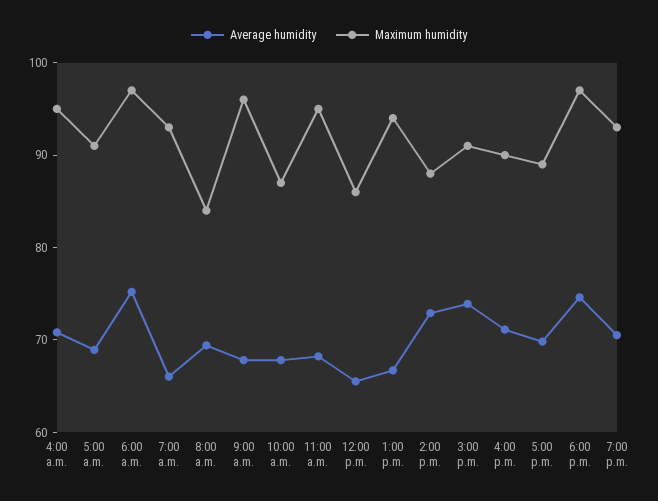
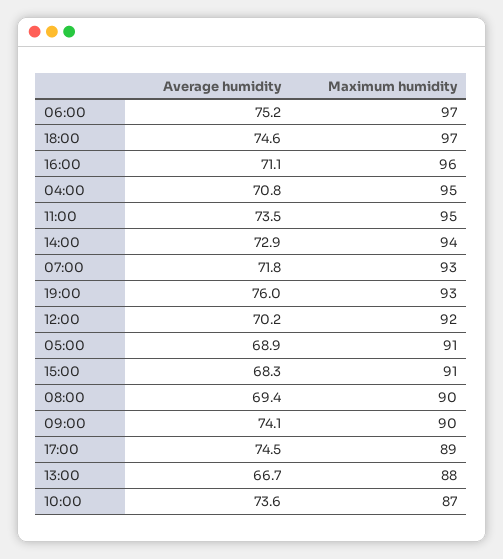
Average humidity, 7:00 a.m.: 66 -> 71.8
Maximum humidity, 8:00 a.m.: 84 -> 90
Average humidity, 9:00 a.m.: 68 -> 74.1
Maximum humidity, 9:00 a.m.: 96 -> 90
Average humidity, 10:00 a.m.: 68 -> 73.6
Average humidity, 11:00 a.m.: 68 -> 73.5
Average humidity, 12:00 p.m.: 66 -> 70.2
Maximum humidity, 12:00 p.m.: 86 -> 92
Maximum humidity, 1:00 p.m.: 94 -> 88
Maximum humidity, 2:00 p.m.: 88 -> 94
Average humidity, 3:00 p.m.: 74 -> 68.3
Maximum humidity, 4:00 p.m.: 90 -> 96
Average humidity, 5:00 p.m.: 70 -> 74.5
Average humidity, 7:00 p.m.: 70 -> 76

